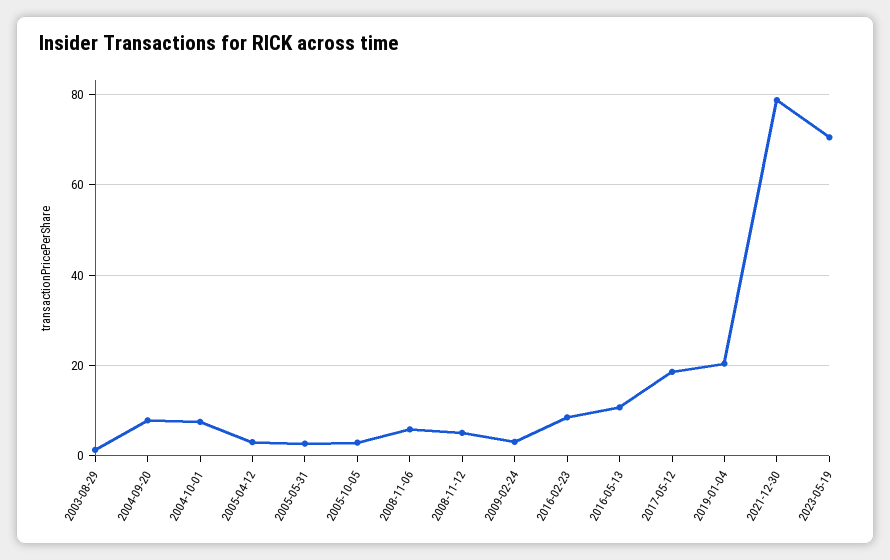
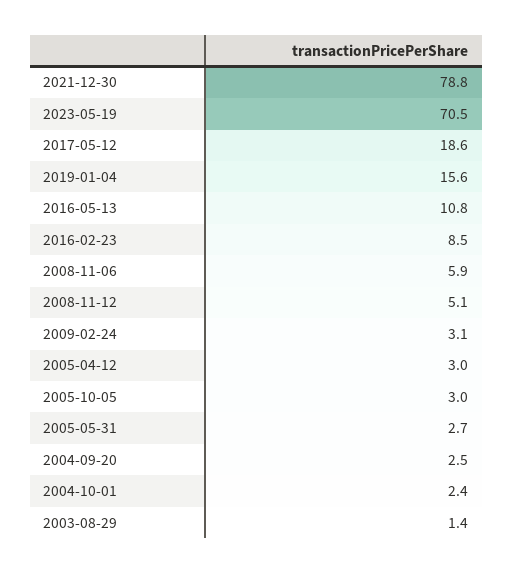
2004-09-20: 8 -> 2.5
2004-10-01: 8 -> 2.4
2019-01-04: 20 -> 15.6

